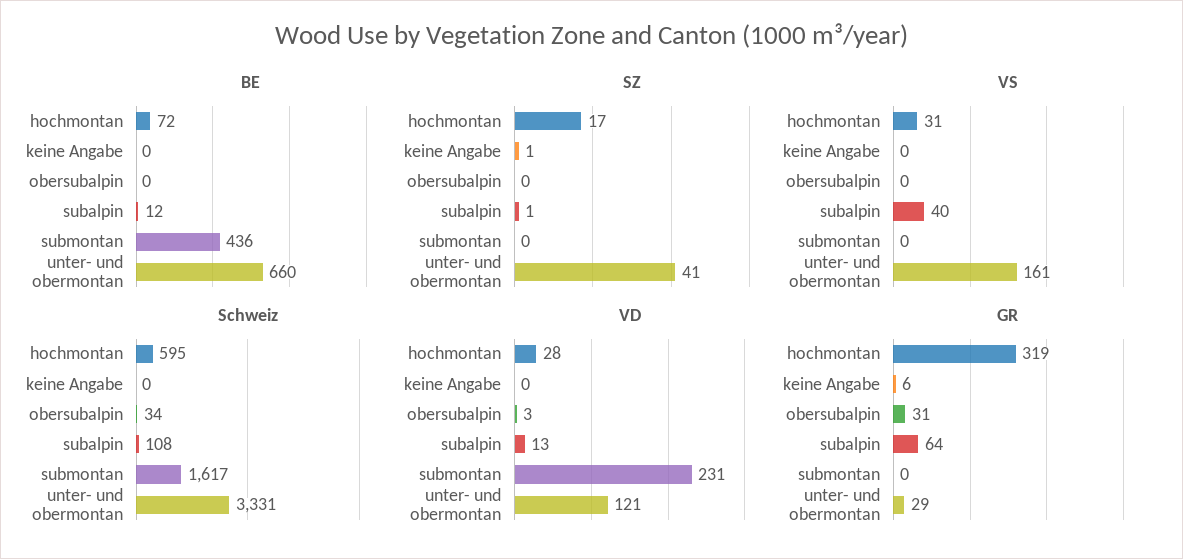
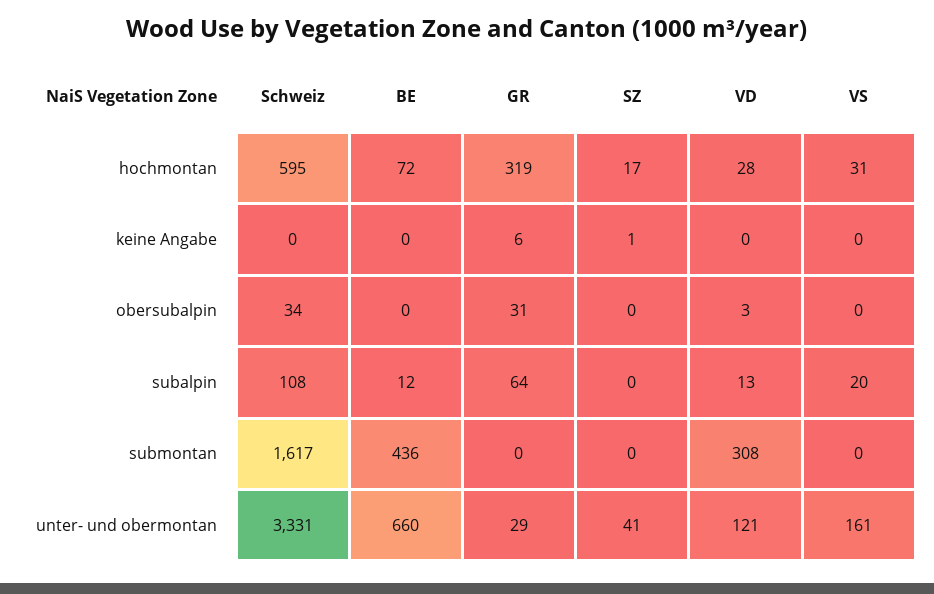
SZ, subalpin: 1 -> 0
VS, subalpin: 40 -> 20
VD, submontan: 231 -> 308

